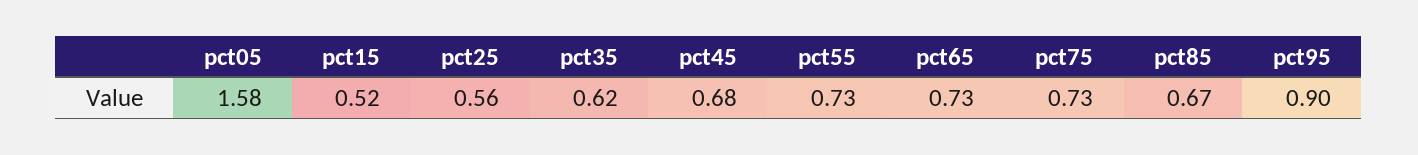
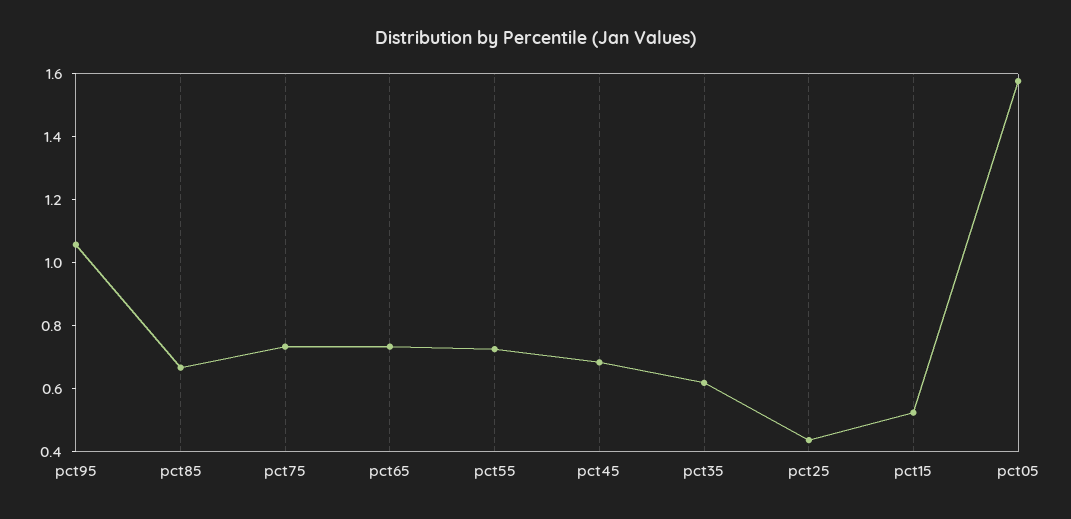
pct25: 0.56 -> 0.45
pct95: 0.9 -> 1.05

